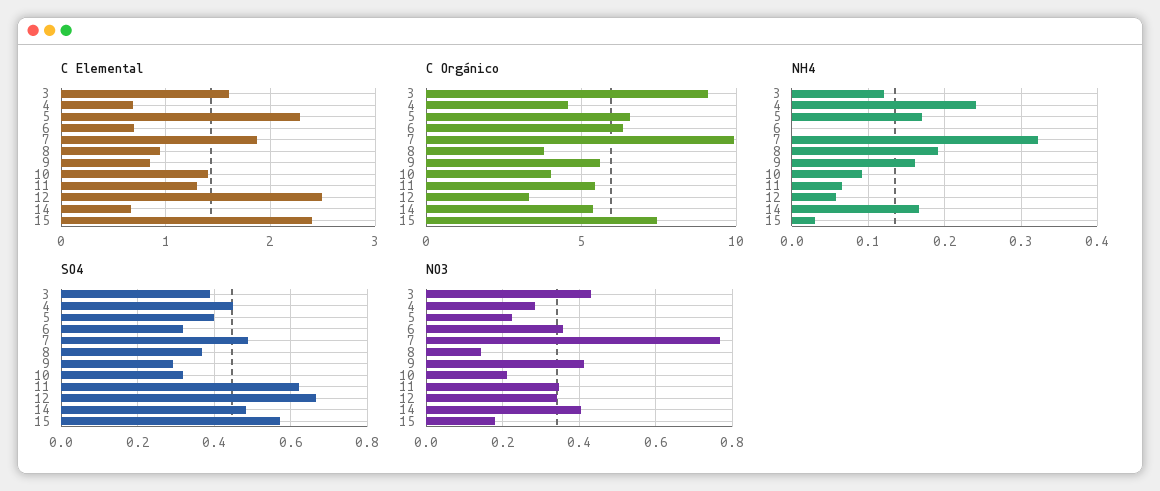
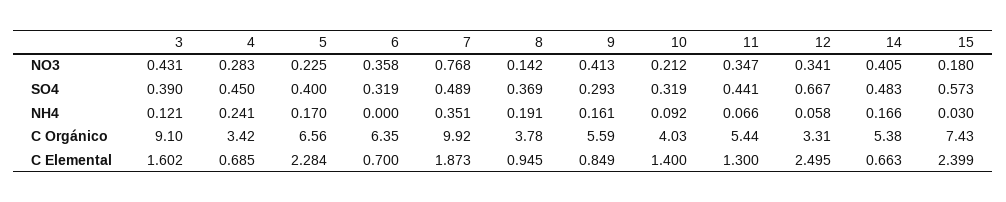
C Orgánico, 4: 4.5 -> 3.42
NH4, 7: 0.32 -> 0.351
SO4, 11: 0.62 -> 0.441

